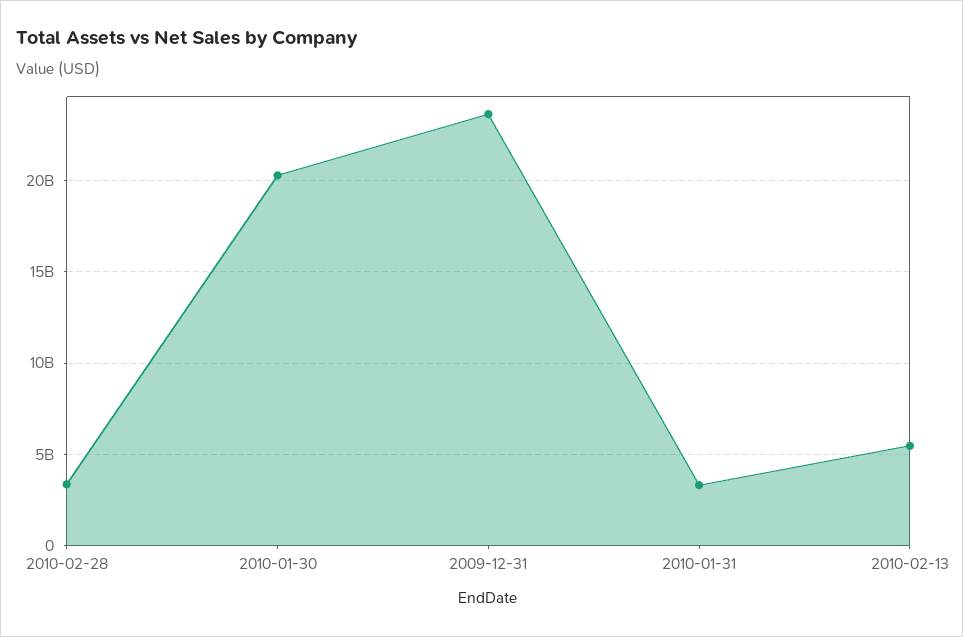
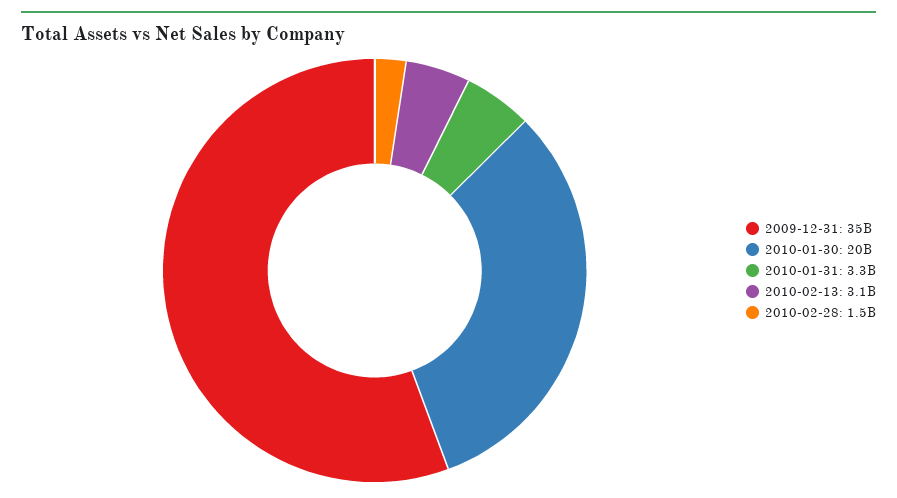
2010-02-28: 3500000000 -> 1500000000
2009-12-31: 23500000000 -> 35000000000
2010-02-13: 5500000000 -> 3100000000

